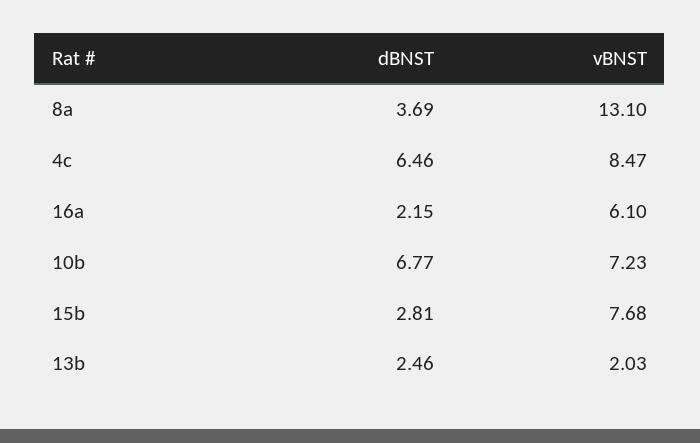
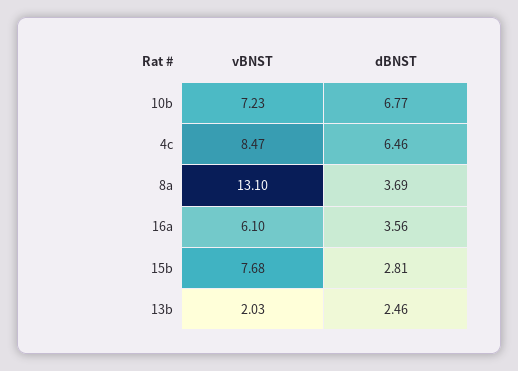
dBNST, 16a: 2.15 -> 3.56

